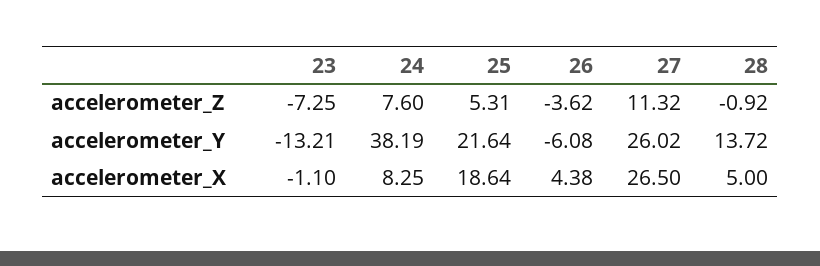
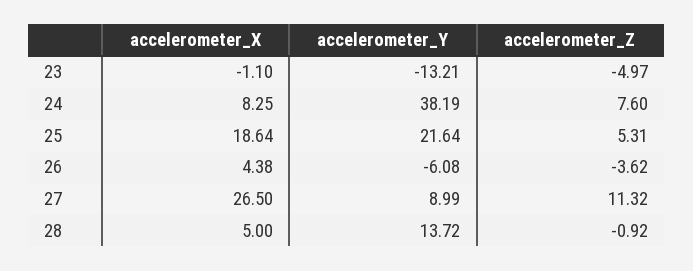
23, accelerometer_Z: -7.25 -> -4.97
27, accelerometer_Y: 26.02 -> 8.99

